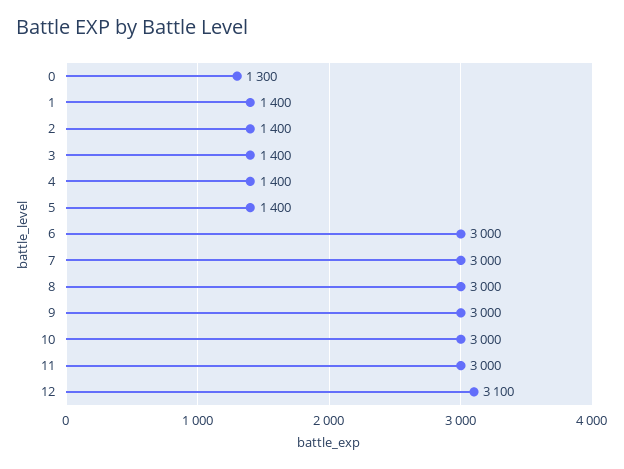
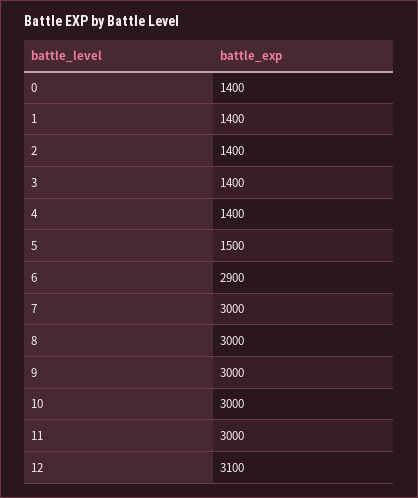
0: 1300 -> 1400
5: 1400 -> 1500
6: 3000 -> 2900

